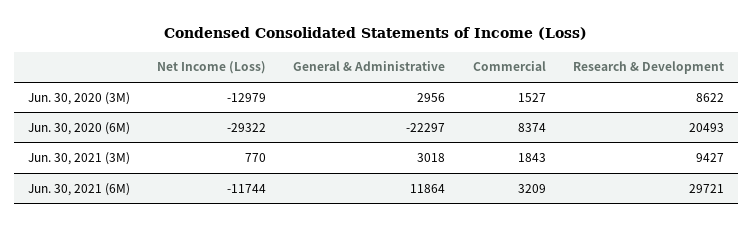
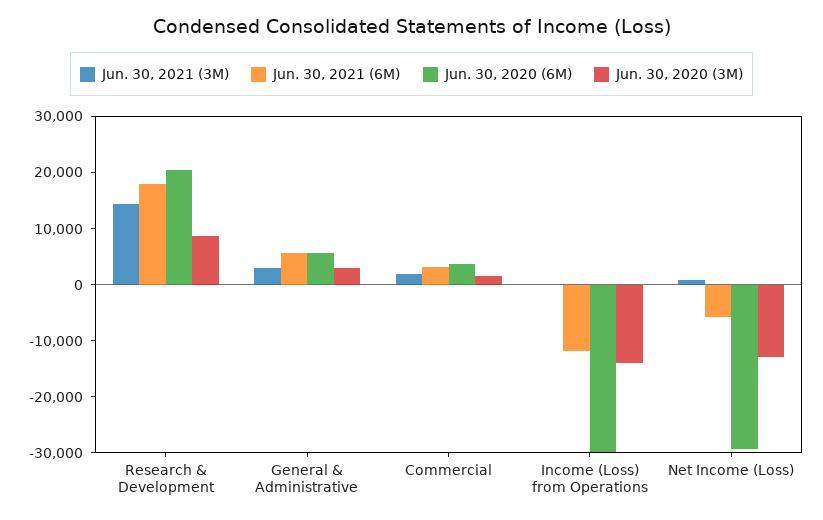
Jun. 30, 2020 (6M), General & Administrative: -22297 -> 6000
Jun. 30, 2020 (6M), Commercial: 8374 -> 4000
Jun. 30, 2021 (3M), Research & Development: 9427 -> 14000
Jun. 30, 2021 (6M), Net Income (Loss): -11744 -> -6000
Jun. 30, 2021 (6M), General & Administrative: 11864 -> 6000
Jun. 30, 2021 (6M), Research & Development: 29721 -> 18000
Jun. 30, 2021 (3M), Income (Loss) from Operations: none -> 0
Jun. 30, 2021 (6M), Income (Loss) from Operations: none -> -12000
Jun. 30, 2020 (6M), Income (Loss) from Operations: none -> -30000
Jun. 30, 2020 (3M), Income (Loss) from Operations: none -> -14000

